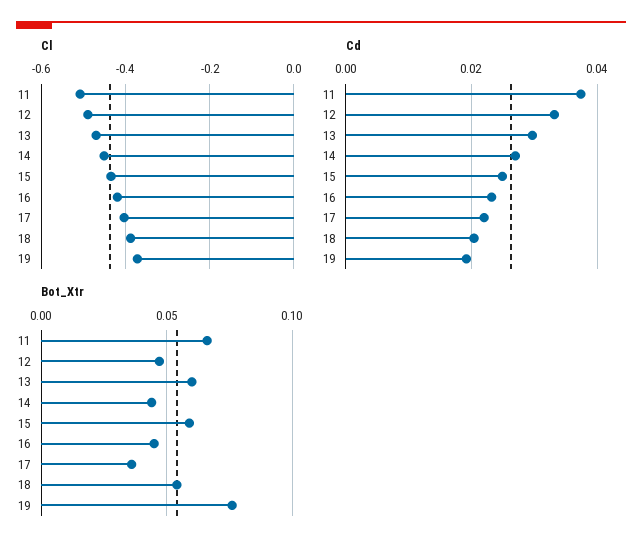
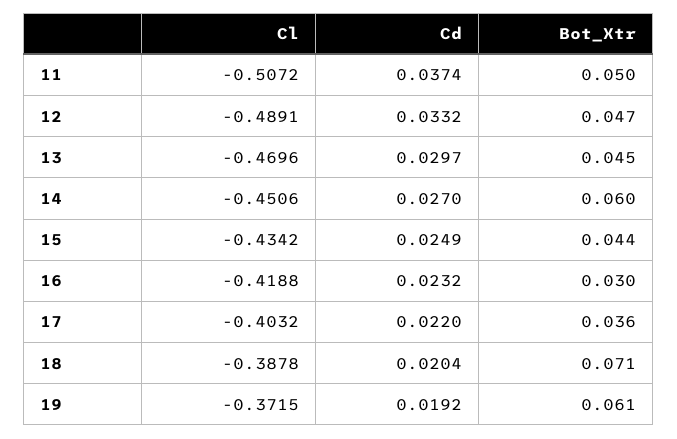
Bot_Xtr, 11: 0.065 -> 0.05
Bot_Xtr, 13: 0.06 -> 0.045
Bot_Xtr, 14: 0.045 -> 0.06
Bot_Xtr, 15: 0.06 -> 0.044
Bot_Xtr, 16: 0.045 -> 0.03
Bot_Xtr, 18: 0.055 -> 0.071
Bot_Xtr, 19: 0.075 -> 0.061

